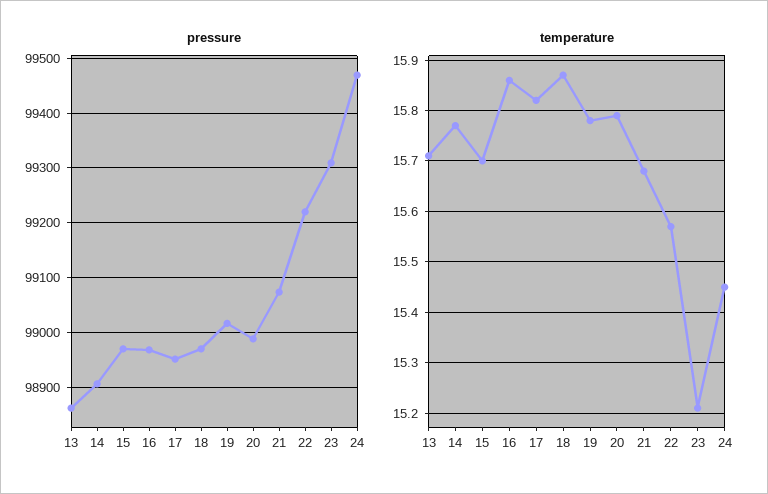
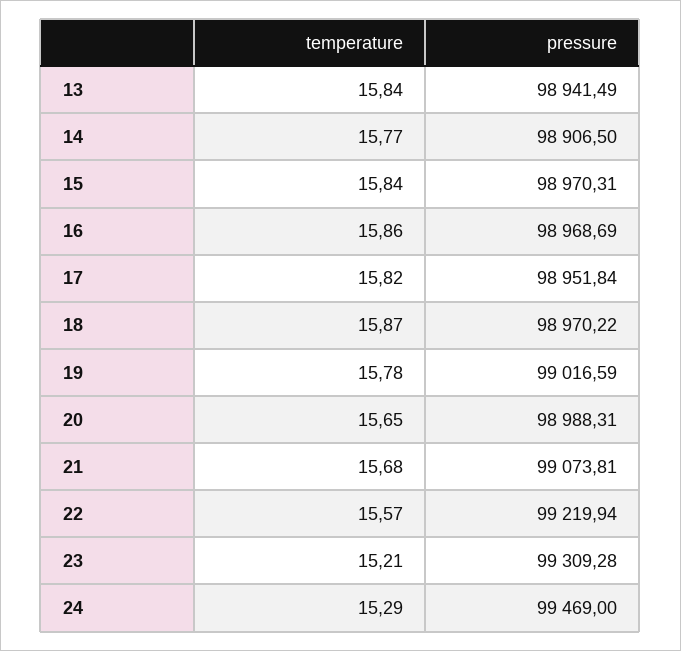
pressure, 13: 98860 -> 98941.49
temperature, 13: 15.7 -> 15.84
temperature, 15: 15.7 -> 15.84
temperature, 20: 15.8 -> 15.65
temperature, 24: 15.45 -> 15.29

